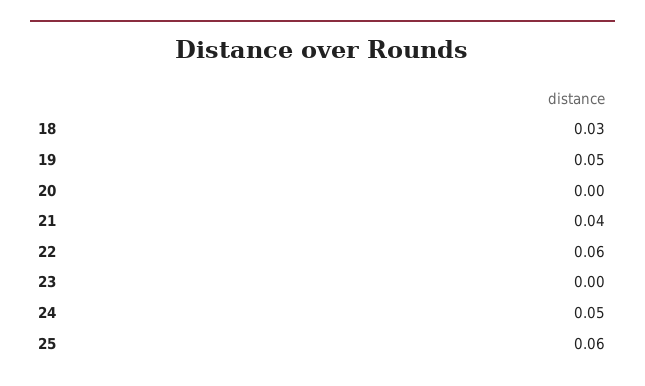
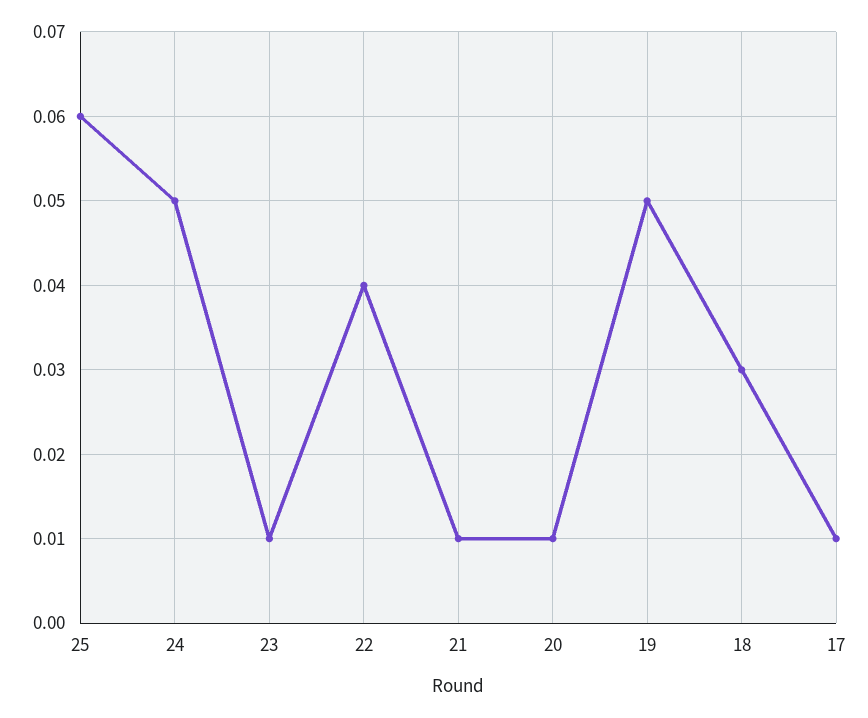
20: 0 -> 0.01
21: 0.04 -> 0.01
22: 0.06 -> 0.04
23: 0 -> 0.01
17: none -> 0.01

